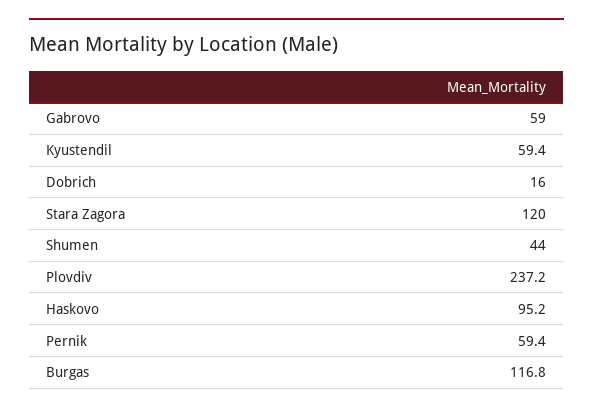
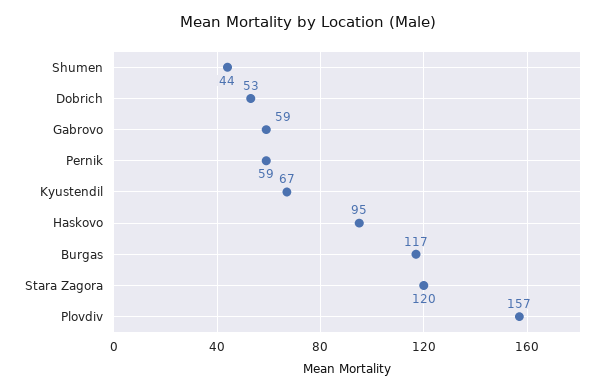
Kyustendil: 59.4 -> 67
Dobrich: 16 -> 53
Plovdiv: 237.2 -> 157

